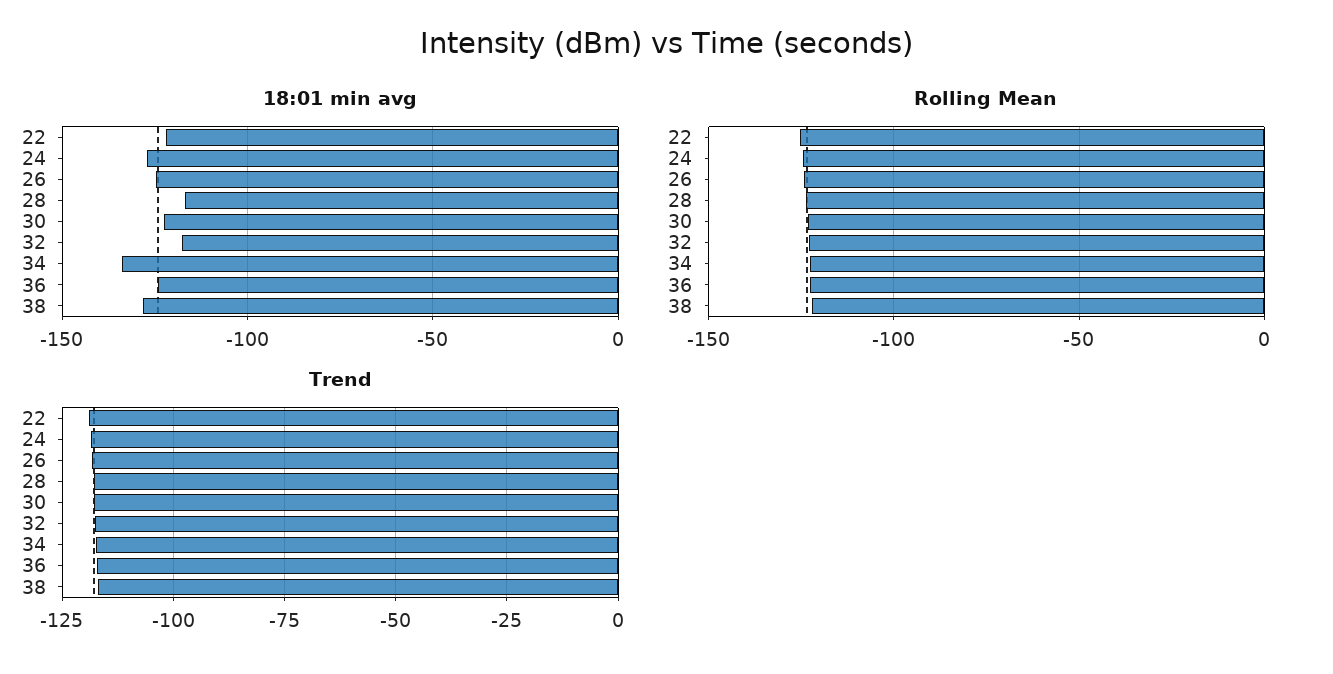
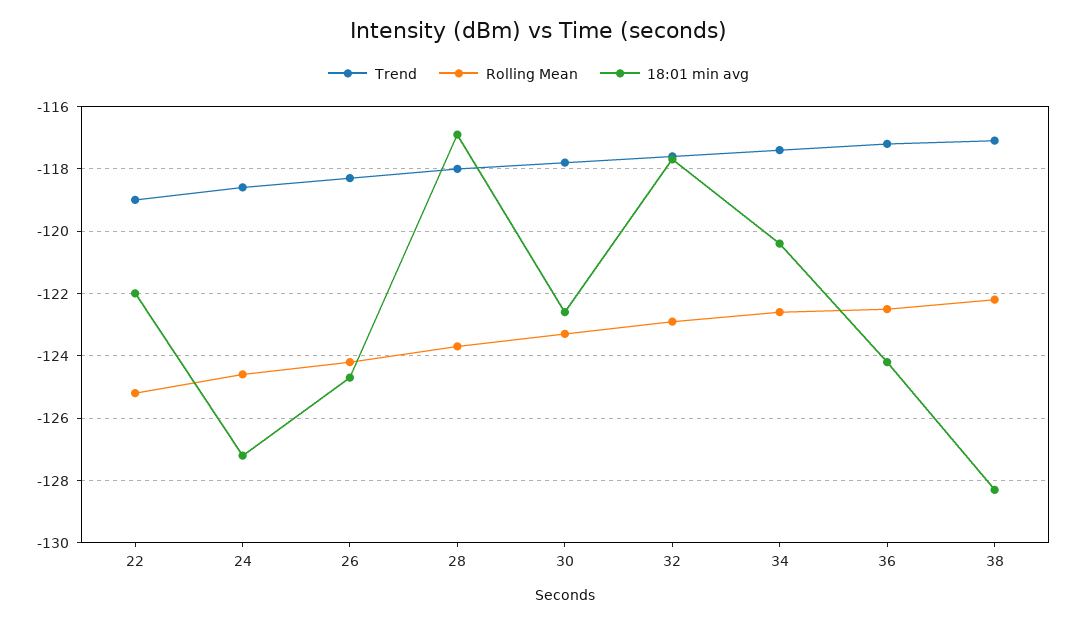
18:01 min avg, 34: -135 -> -120.5

